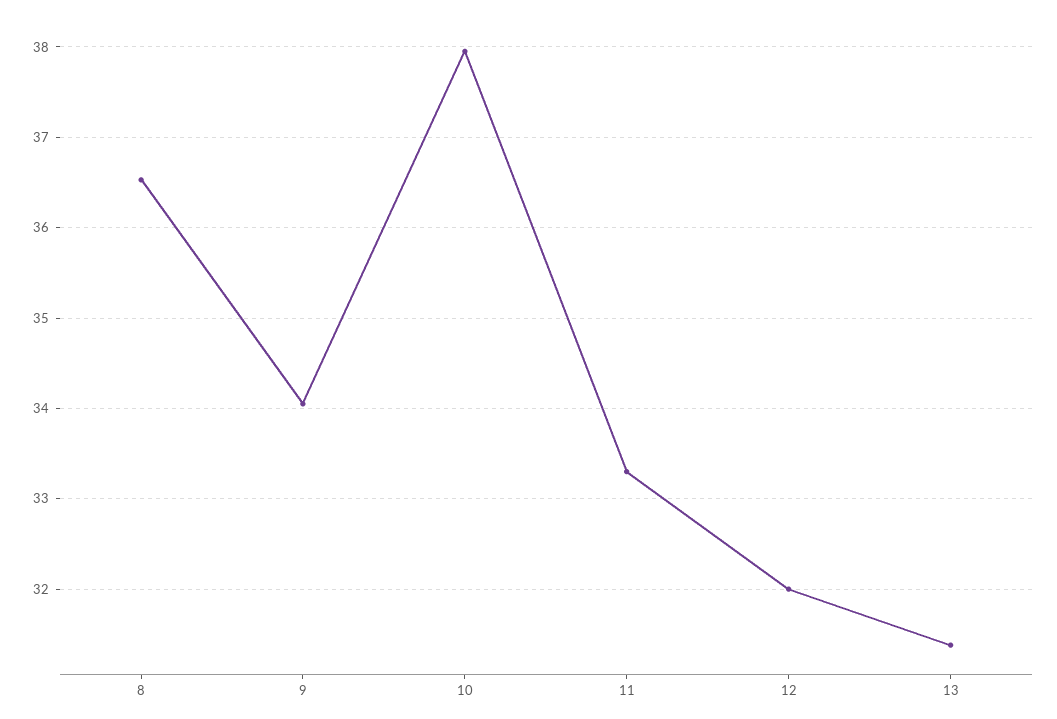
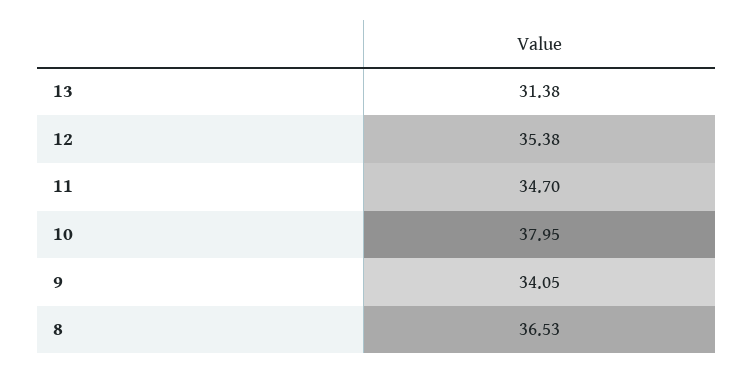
11: 33.3 -> 34.7
12: 32 -> 35.38

